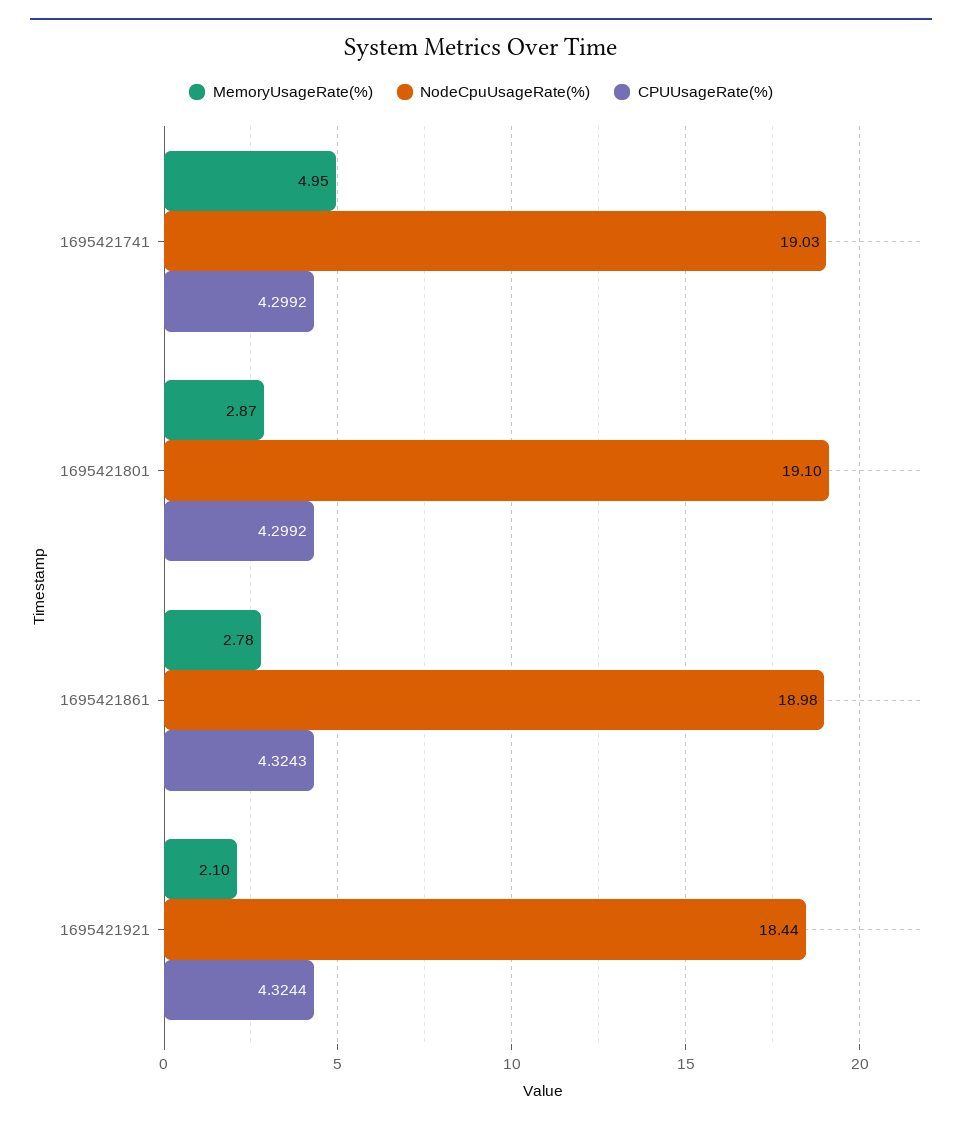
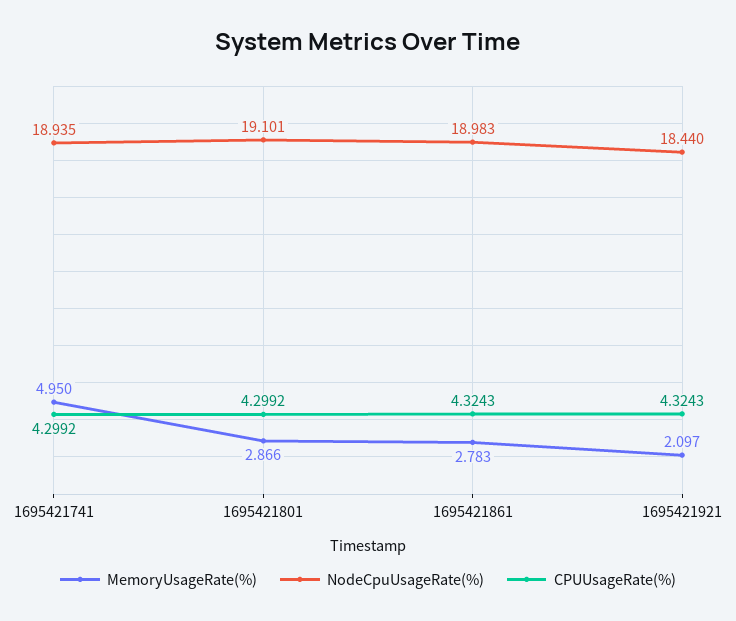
NodeCpuUsageRate(%), 1695421741: 19.03 -> 18.935
CPUUsageRate(%), 1695421921: 4.3244 -> 4.3243

